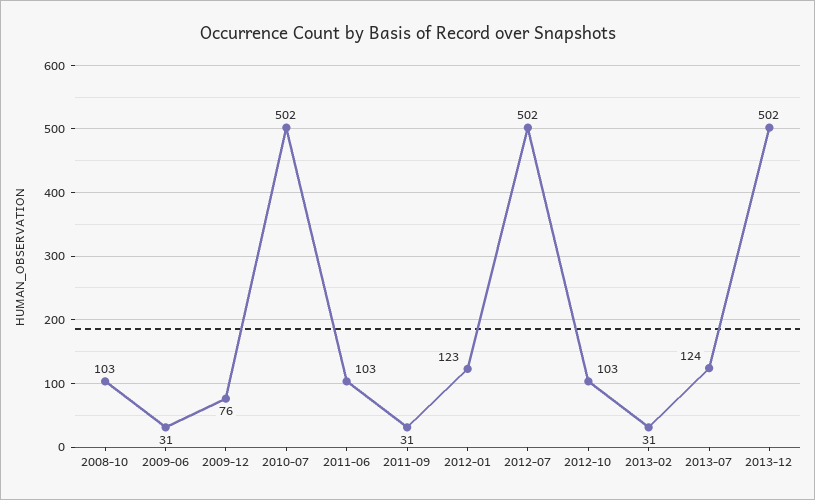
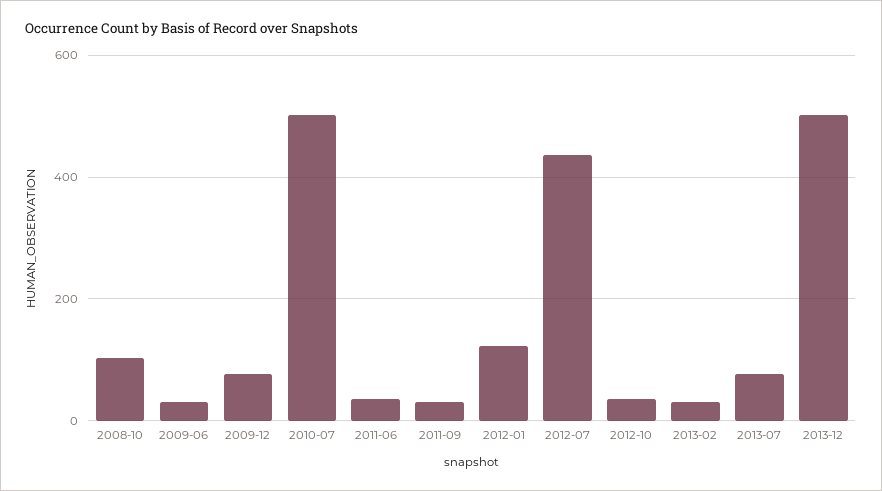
2011-06: 103 -> 40
2012-07: 502 -> 440
2012-10: 103 -> 40
2013-07: 124 -> 80

